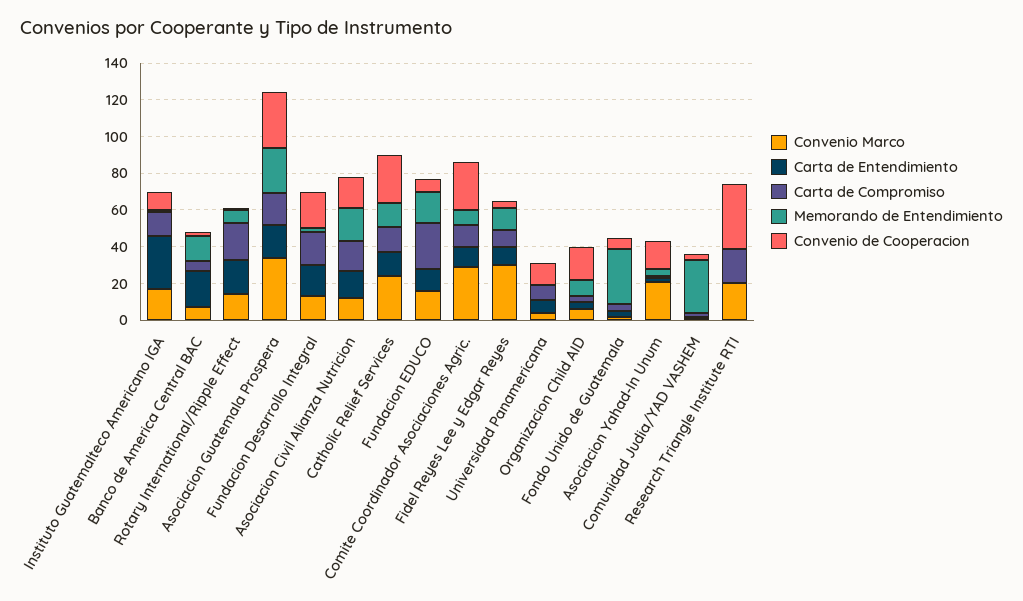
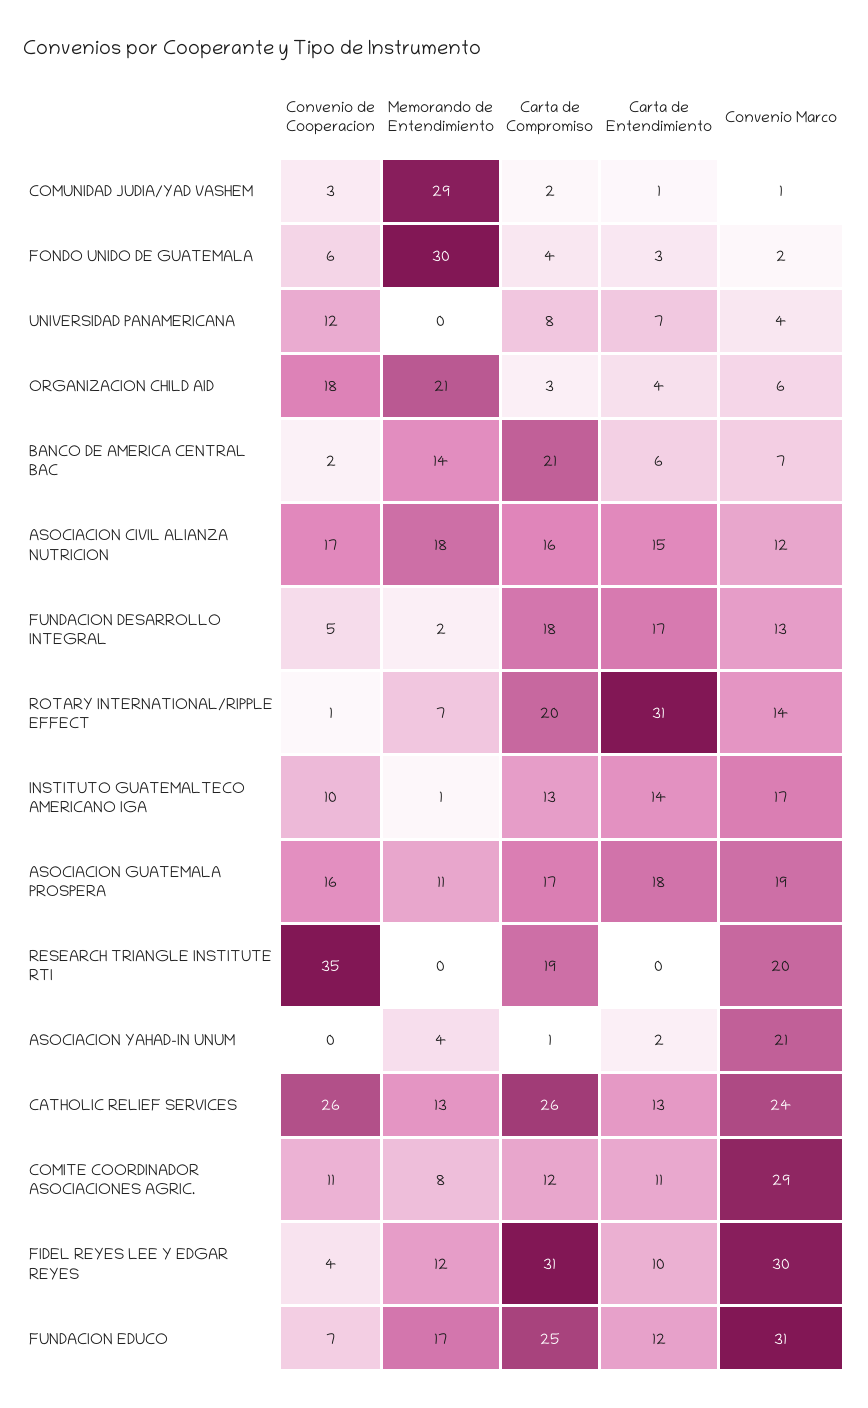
Carta de Entendimiento, Instituto Guatemalteco Americano IGA: 30 -> 14
Carta de Entendimiento, Banco de America Central BAC: 20 -> 6
Carta de Compromiso, Banco de America Central BAC: 5 -> 21
Carta de Entendimiento, Rotary International/Ripple Effect: 20 -> 31
Convenio Marco, Asociacion Guatemala Prospera: 35 -> 19
Memorando de Entendimiento, Asociacion Guatemala Prospera: 25 -> 11
Convenio de Cooperacion, Asociacion Guatemala Prospera: 30 -> 16
Convenio de Cooperacion, Fundacion Desarrollo Integral: 20 -> 5
Carta de Compromiso, Catholic Relief Services: 15 -> 26
Convenio Marco, Fundacion EDUCO: 15 -> 31
Convenio de Cooperacion, Comite Coordinador Asociaciones Agric.: 25 -> 11
Carta de Compromiso, Fidel Reyes Lee y Edgar Reyes: 10 -> 31
Memorando de Entendimiento, Organizacion Child AID: 10 -> 21
Convenio de Cooperacion, Asociacion Yahad-In Unum: 15 -> 0

